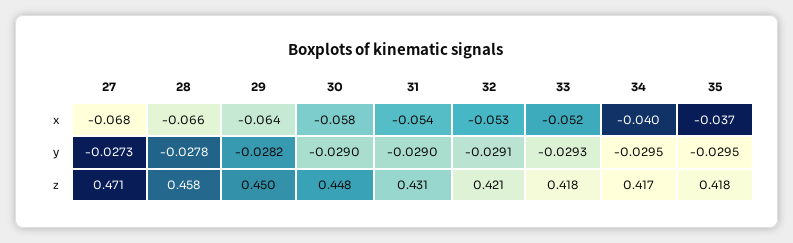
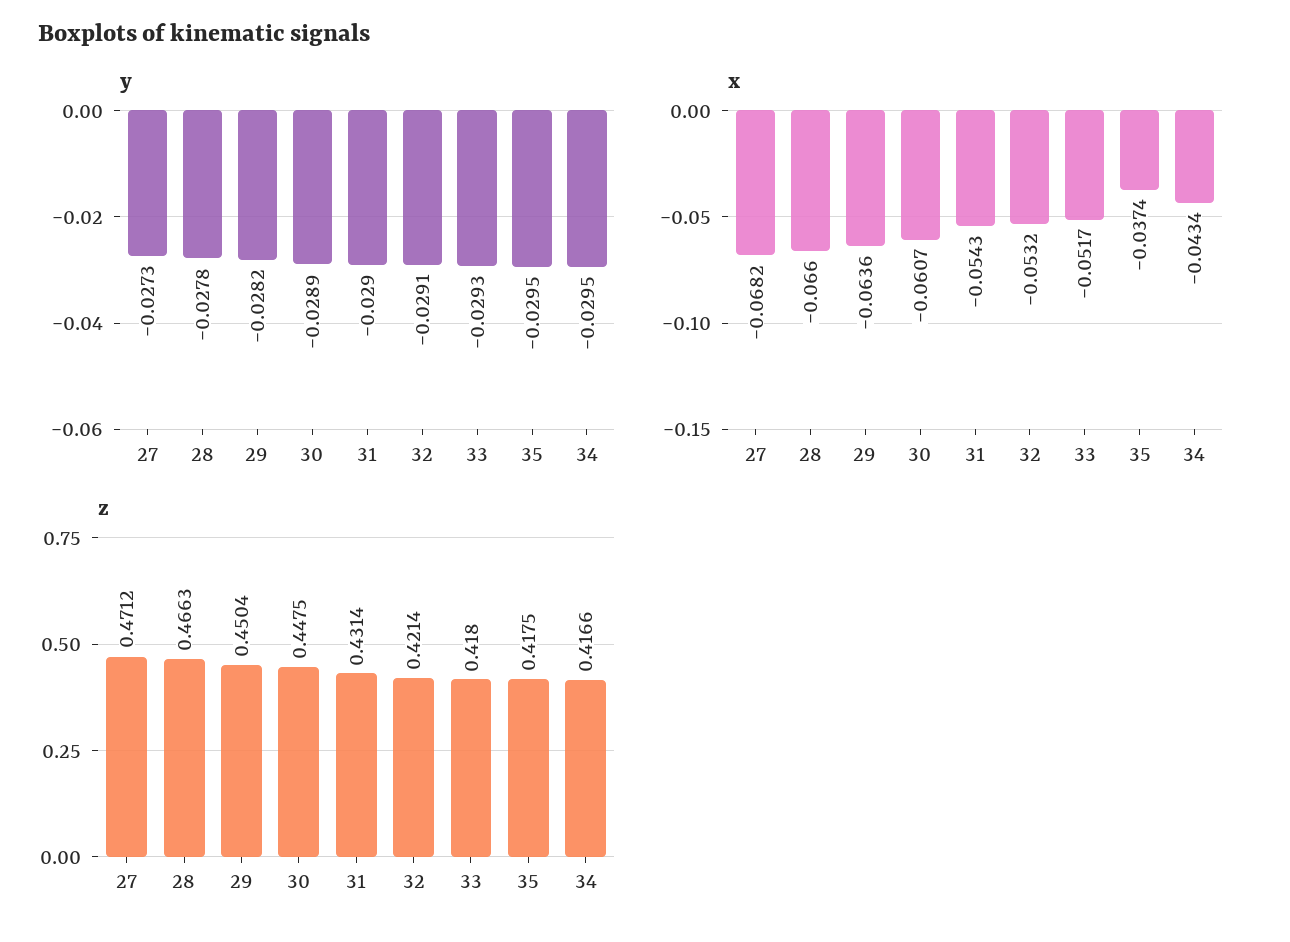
x, 30: -0.058 -> -0.0607
x, 34: -0.04 -> -0.0434
y, 30: -0.029 -> -0.0289
z, 28: 0.458 -> 0.4663

